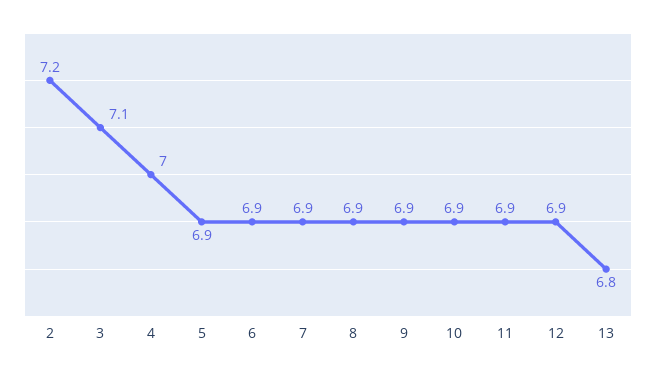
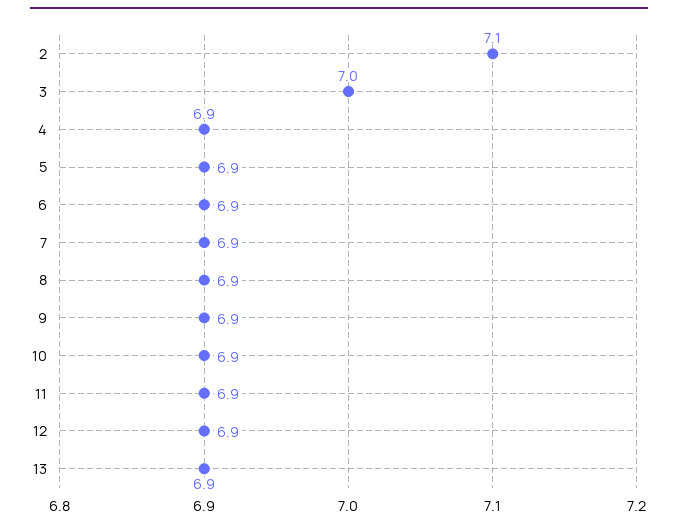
2: 7.2 -> 7.1
3: 7.1 -> 7
4: 7 -> 6.9
13: 6.8 -> 6.9

